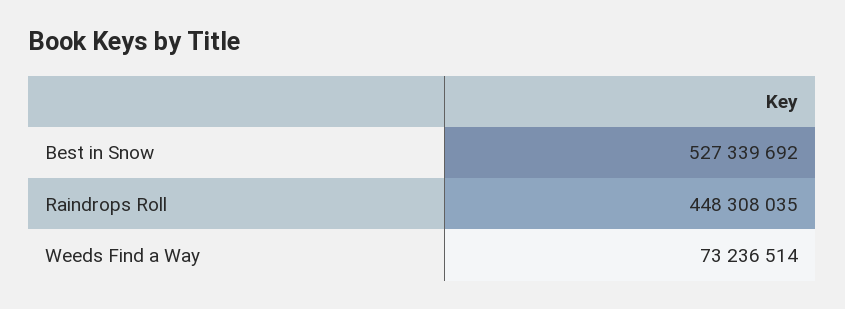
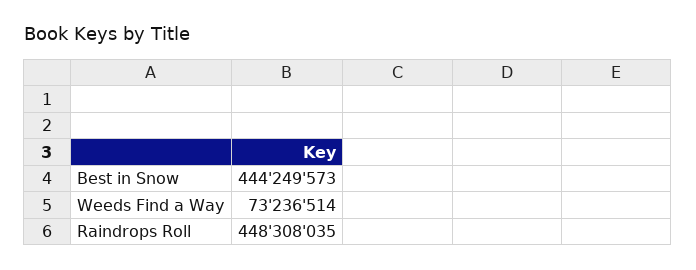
Best in Snow: 527339692 -> 444249573

